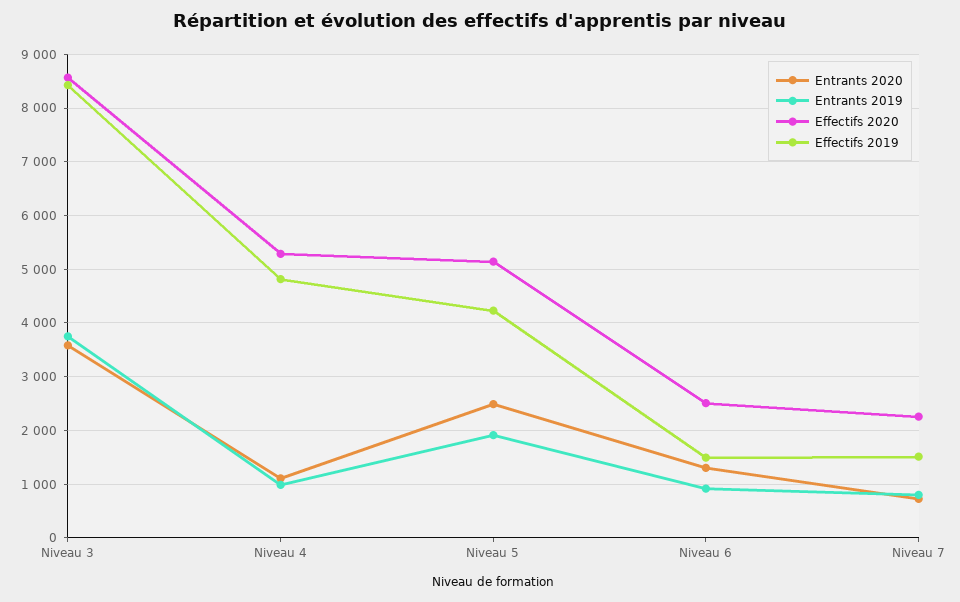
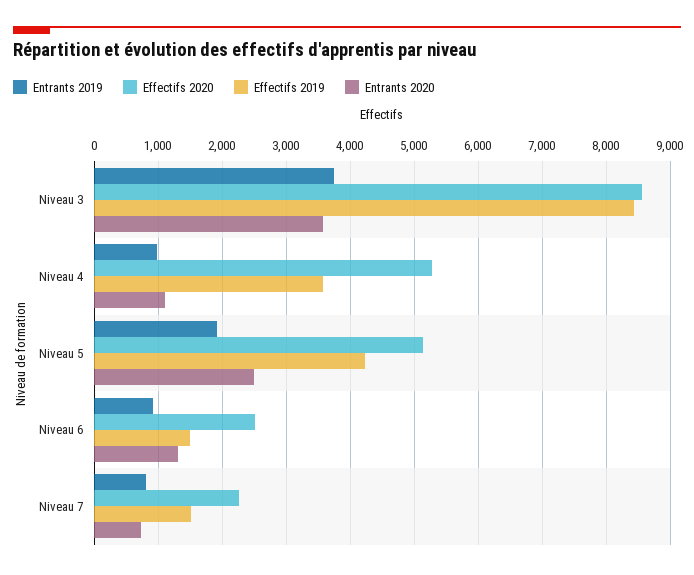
Effectifs 2019, Niveau 4: 4800 -> 3600

